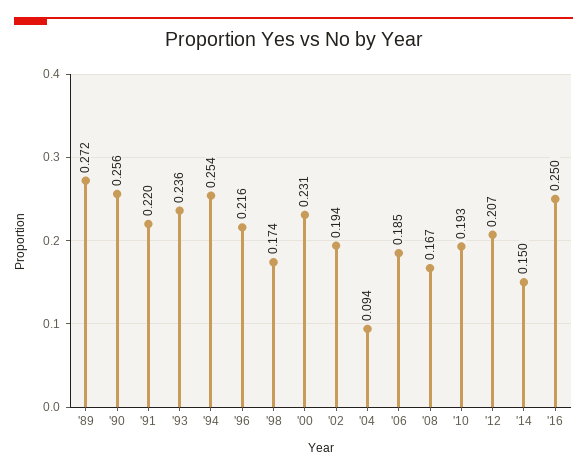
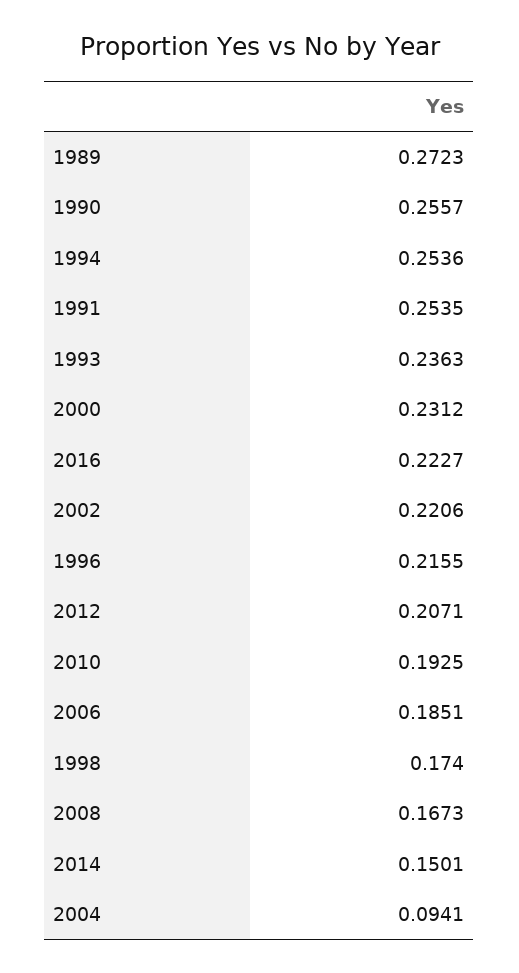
'91: 0.22 -> 0.2535
'02: 0.194 -> 0.2206
'16: 0.25 -> 0.2227

